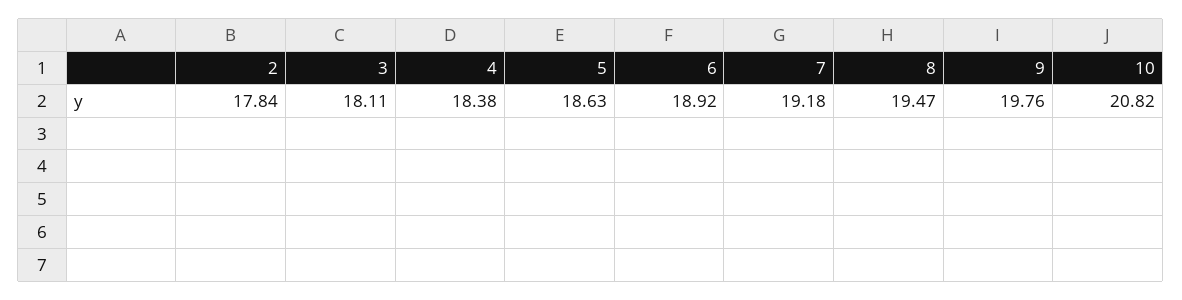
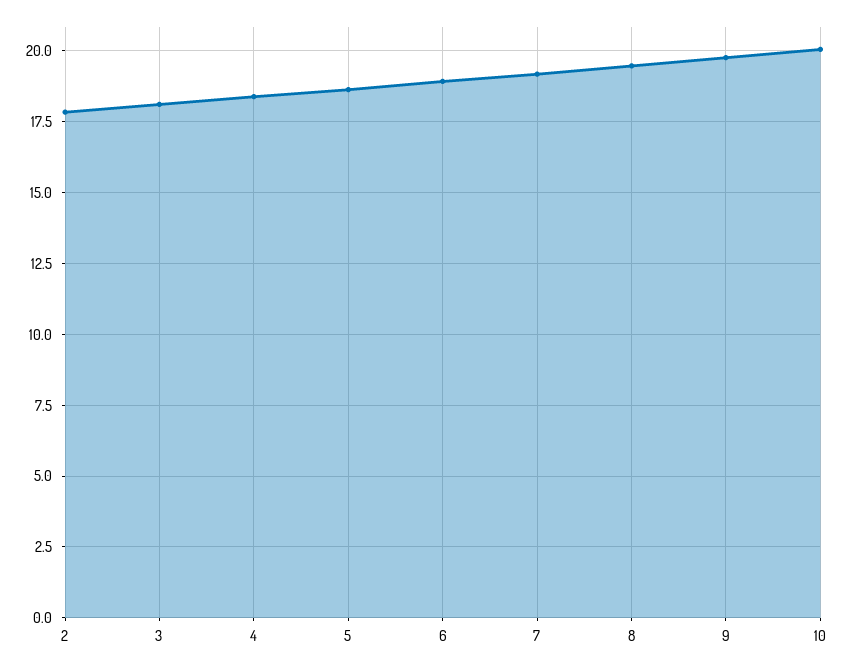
10: 20.82 -> 20

